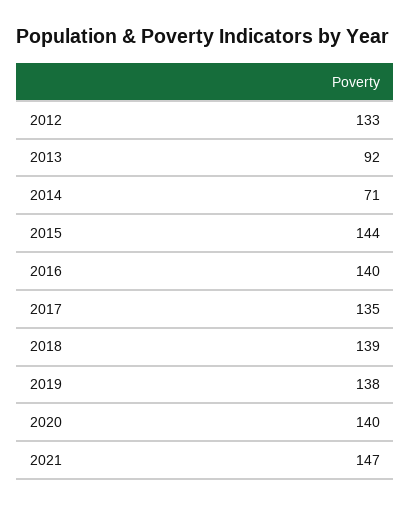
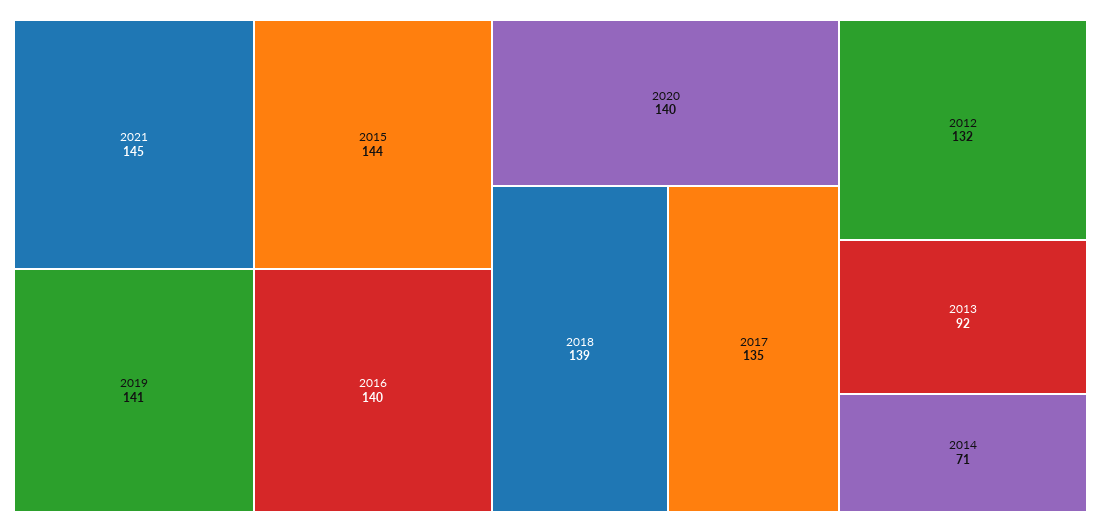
2012: 133 -> 132
2019: 138 -> 141
2021: 147 -> 145

